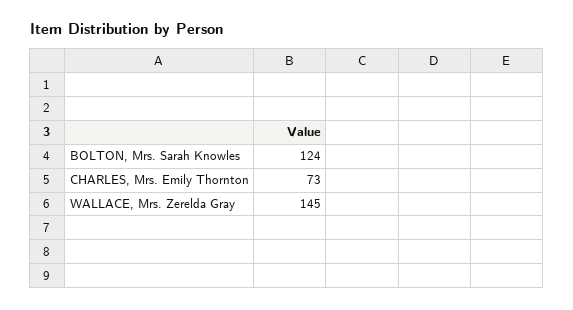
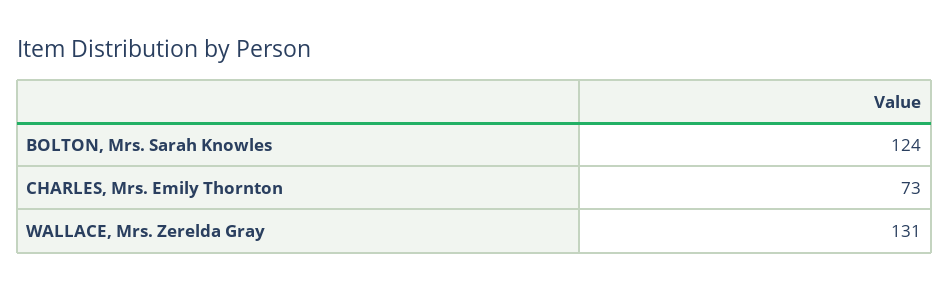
WALLACE, Mrs. Zerelda Gray: 145 -> 131

